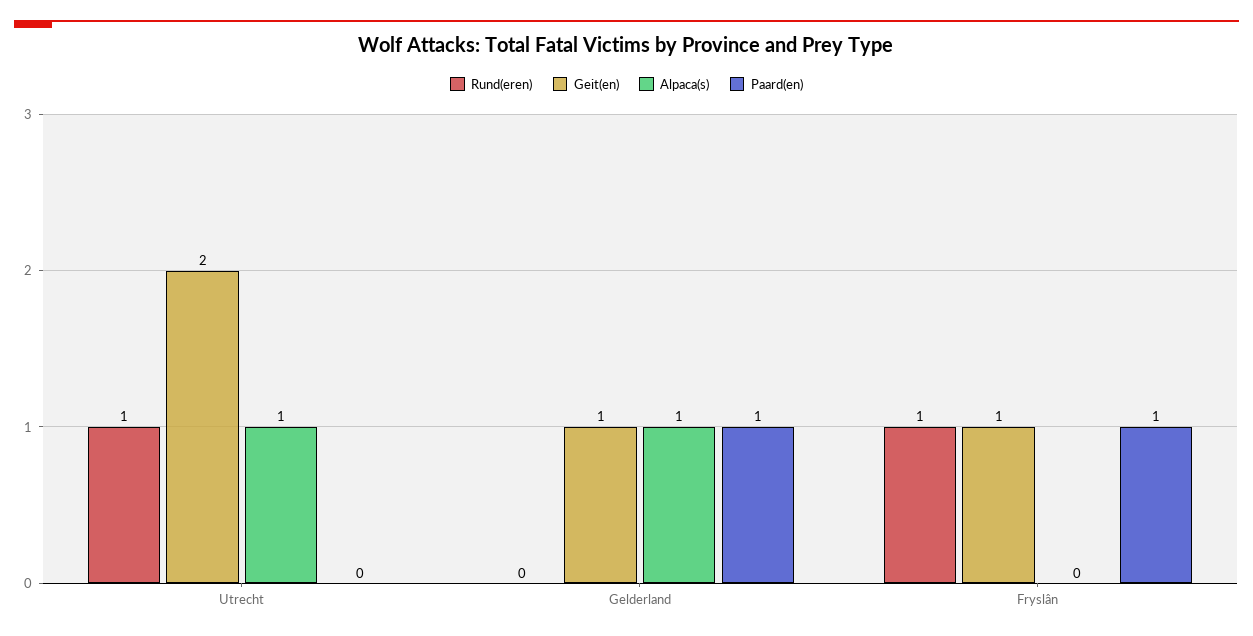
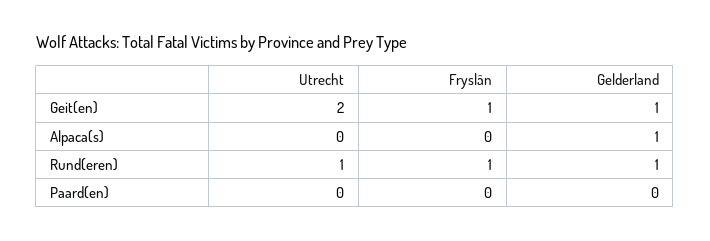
Alpaca(s), Utrecht: 1 -> 0
Rund(eren), Gelderland: 0 -> 1
Paard(en), Gelderland: 1 -> 0
Paard(en), Fryslân: 1 -> 0

